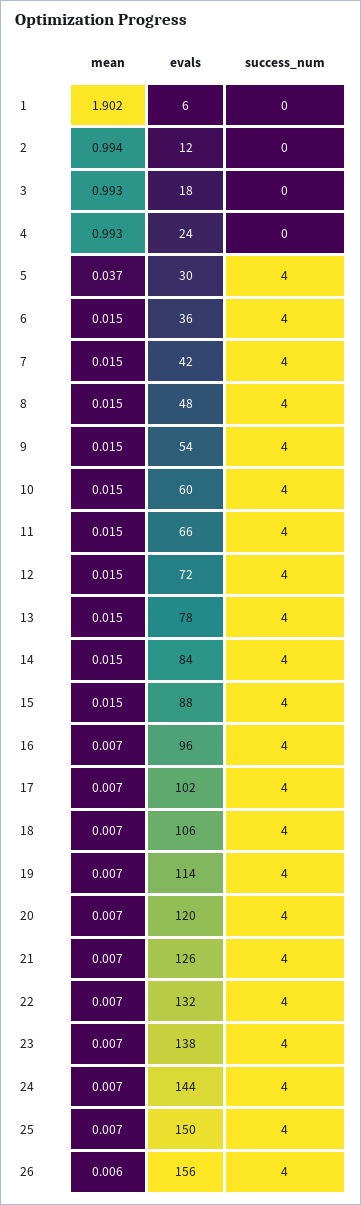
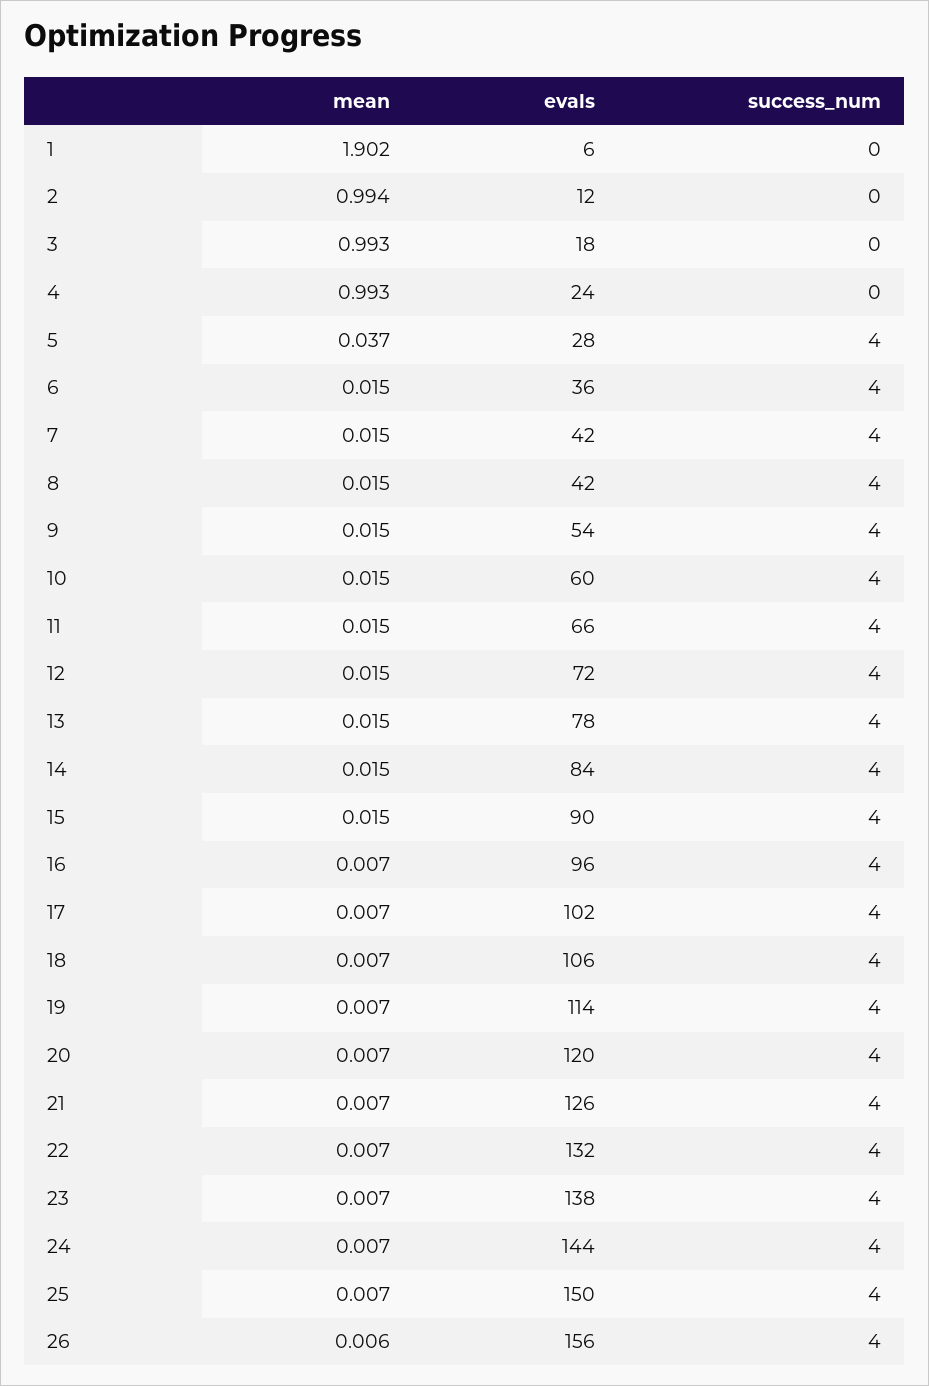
evals, 5: 30 -> 28
evals, 8: 48 -> 42
evals, 15: 88 -> 90

